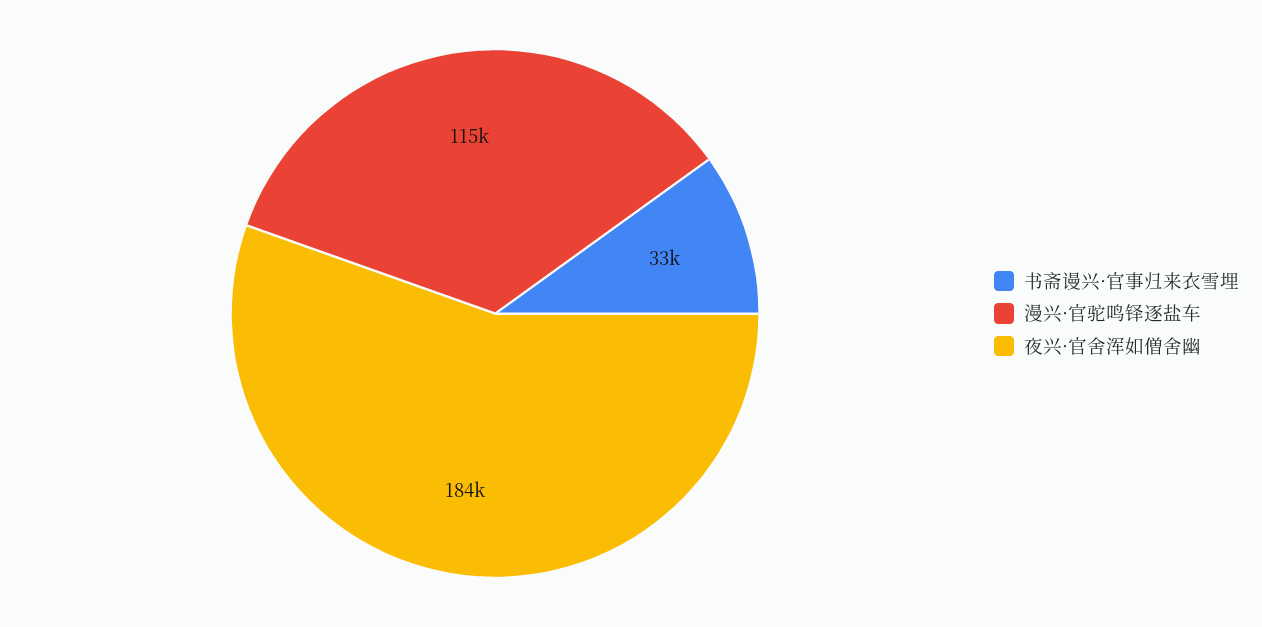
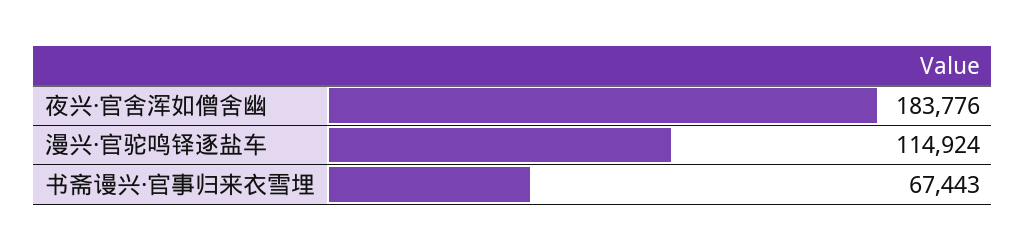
书斋谩兴·官事归来衣雪埋: 33000 -> 67443

